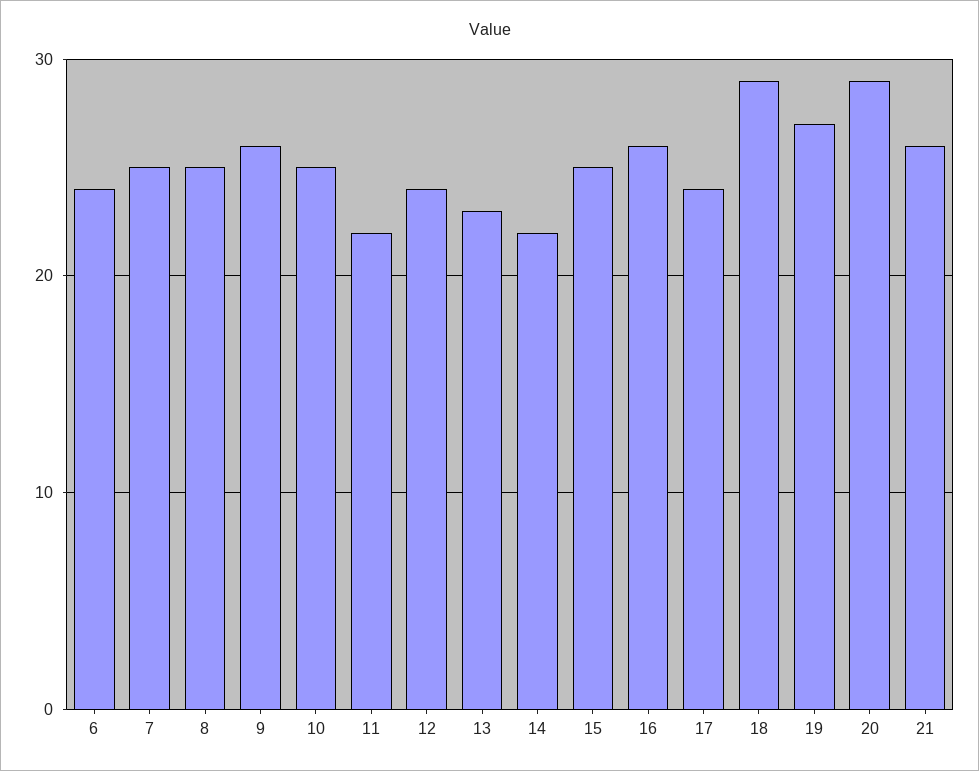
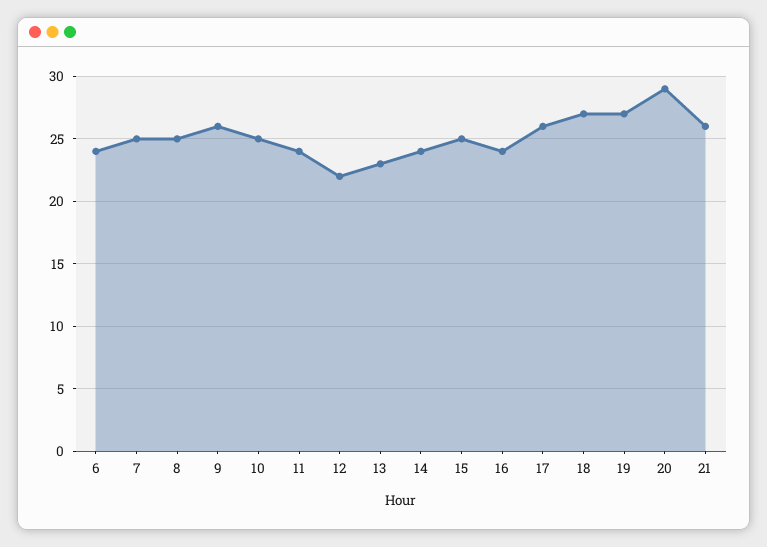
11: 22 -> 24
12: 24 -> 22
14: 22 -> 24
16: 26 -> 24
17: 24 -> 26
18: 29 -> 27

